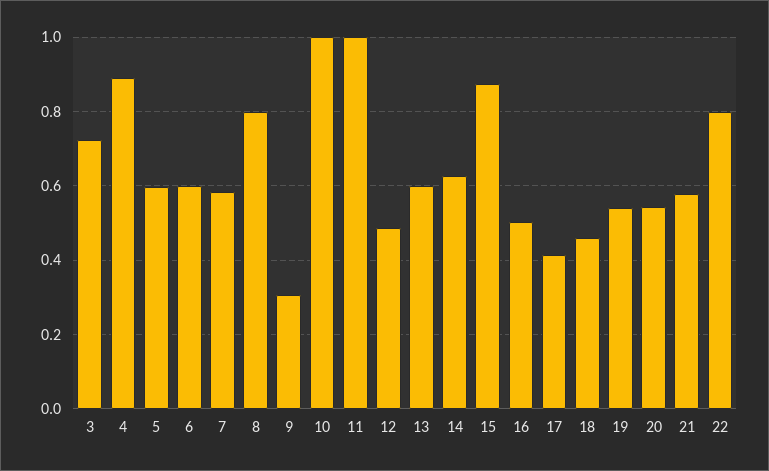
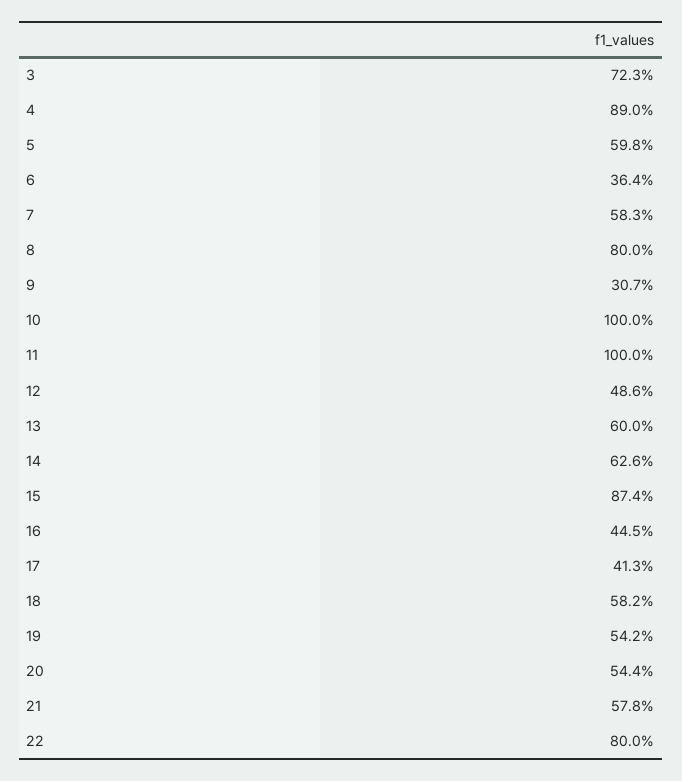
6: 0.6 -> 0.364
16: 0.5 -> 0.445
18: 0.46 -> 0.582

